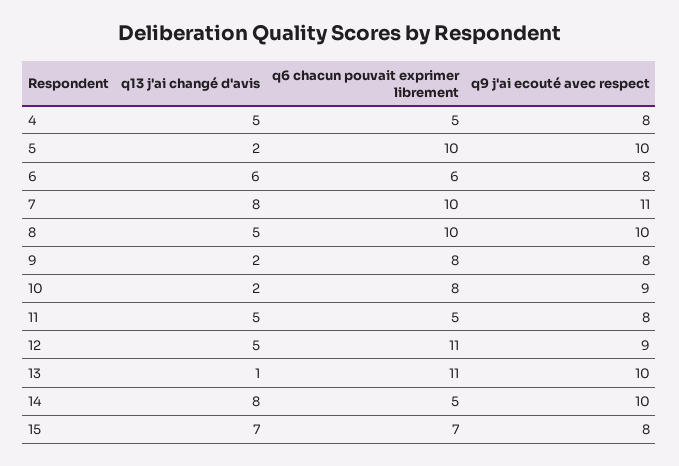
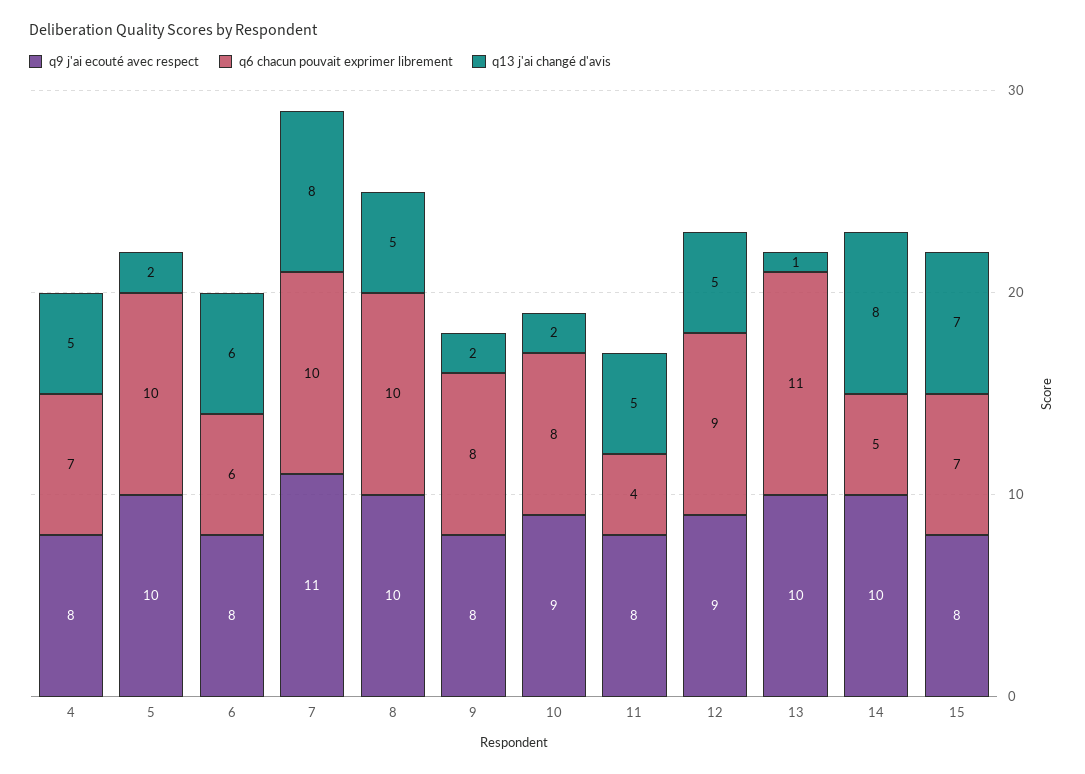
q6 chacun pouvait exprimer librement, 4: 5 -> 7
q6 chacun pouvait exprimer librement, 11: 5 -> 4
q6 chacun pouvait exprimer librement, 12: 11 -> 9

